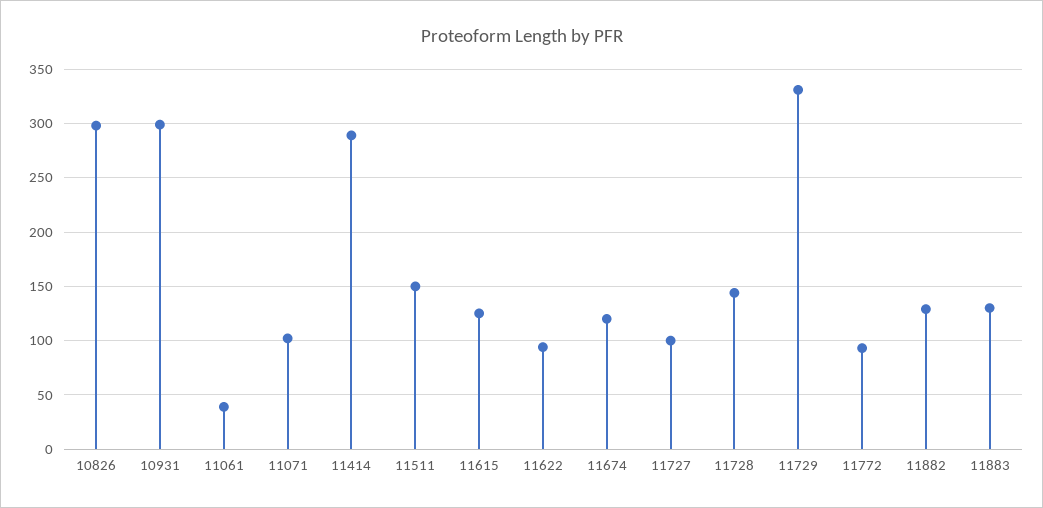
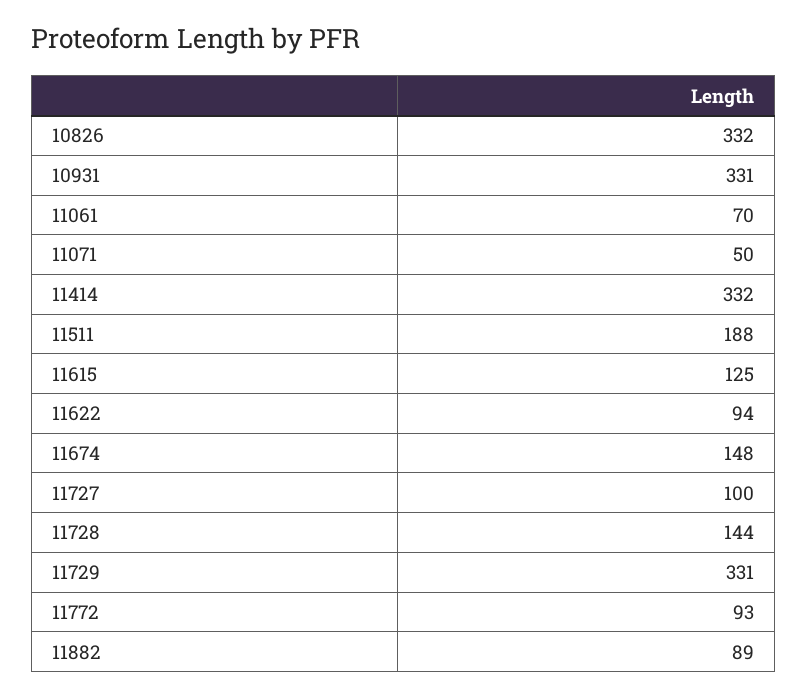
10826: 300 -> 332
10931: 300 -> 331
11061: 40 -> 70
11071: 100 -> 50
11414: 290 -> 332
11511: 150 -> 188
11674: 120 -> 148
11882: 130 -> 89
11883: 130 -> none

